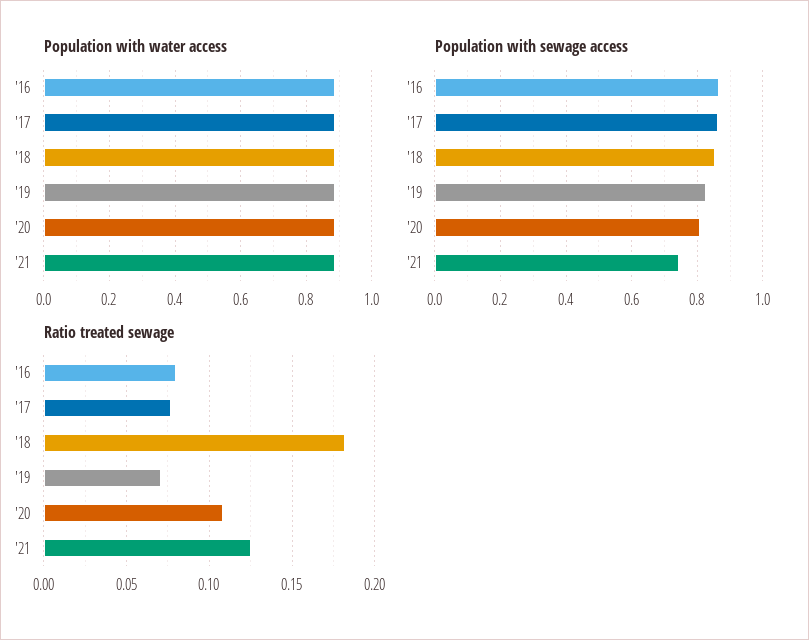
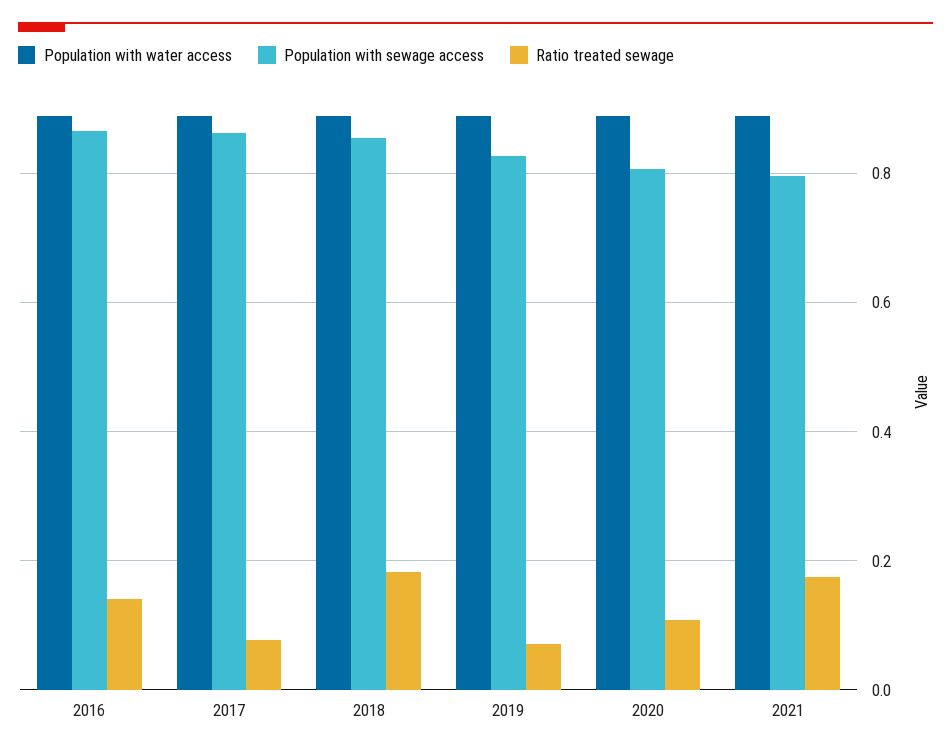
Population with sewage access, '21: 0.74 -> 0.8
Ratio treated sewage, '16: 0.08 -> 0.14
Ratio treated sewage, '21: 0.125 -> 0.18

